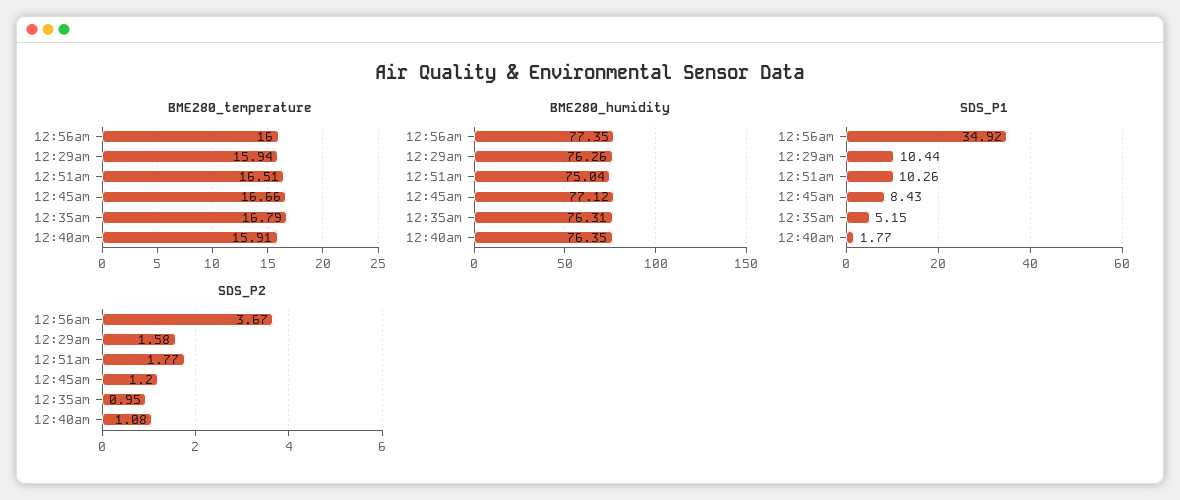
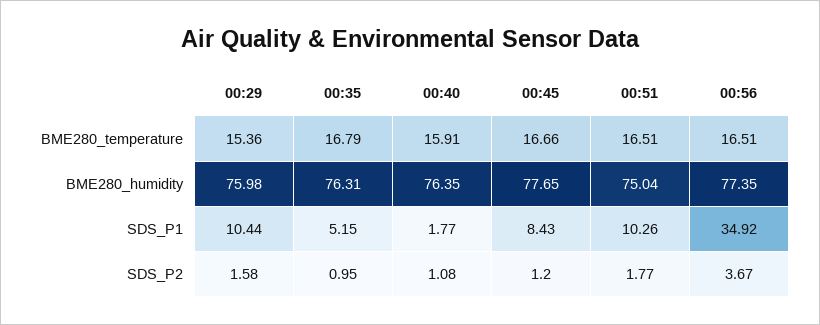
BME280_temperature, 12:56am: 16 -> 16.51
BME280_temperature, 12:29am: 15.94 -> 15.36
BME280_humidity, 12:29am: 76.26 -> 75.98
BME280_humidity, 12:45am: 77.12 -> 77.65

